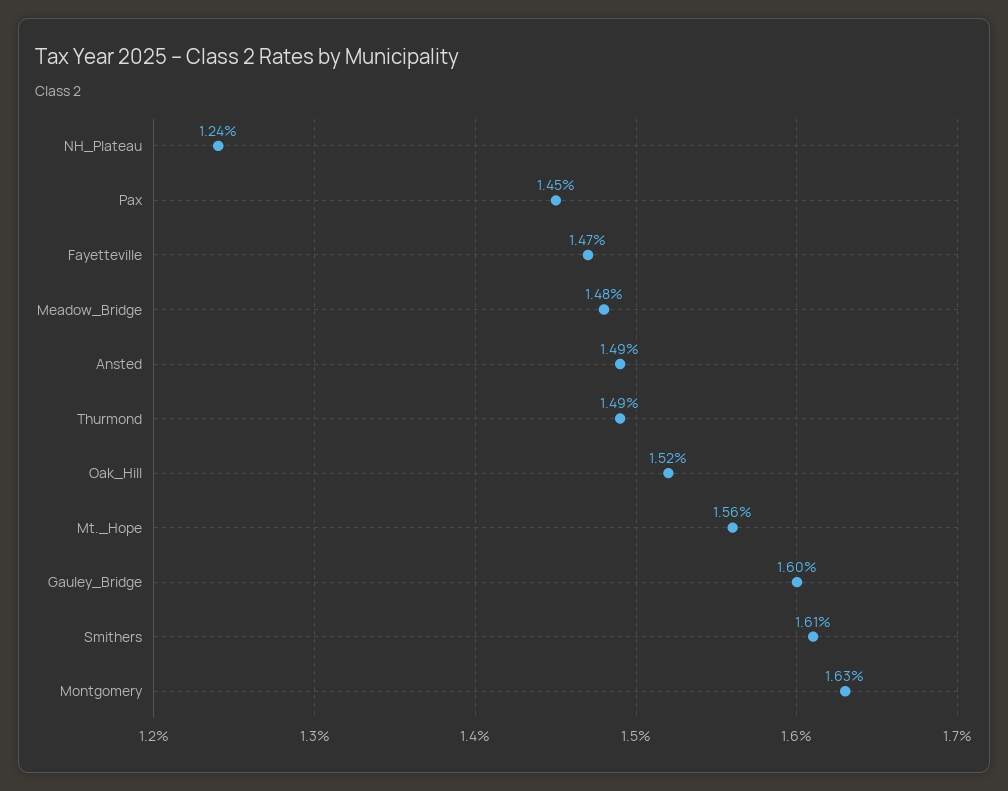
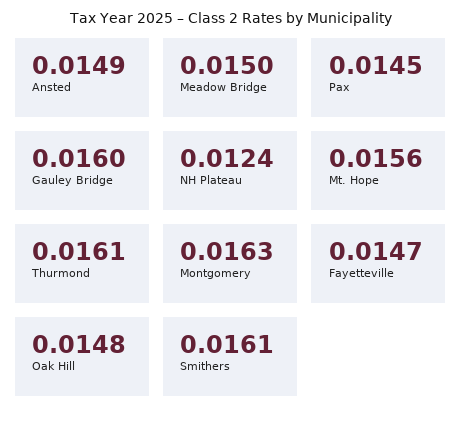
Meadow_Bridge: 0.0148 -> 0.015
Thurmond: 0.0149 -> 0.0161
Oak_Hill: 0.0152 -> 0.0148

